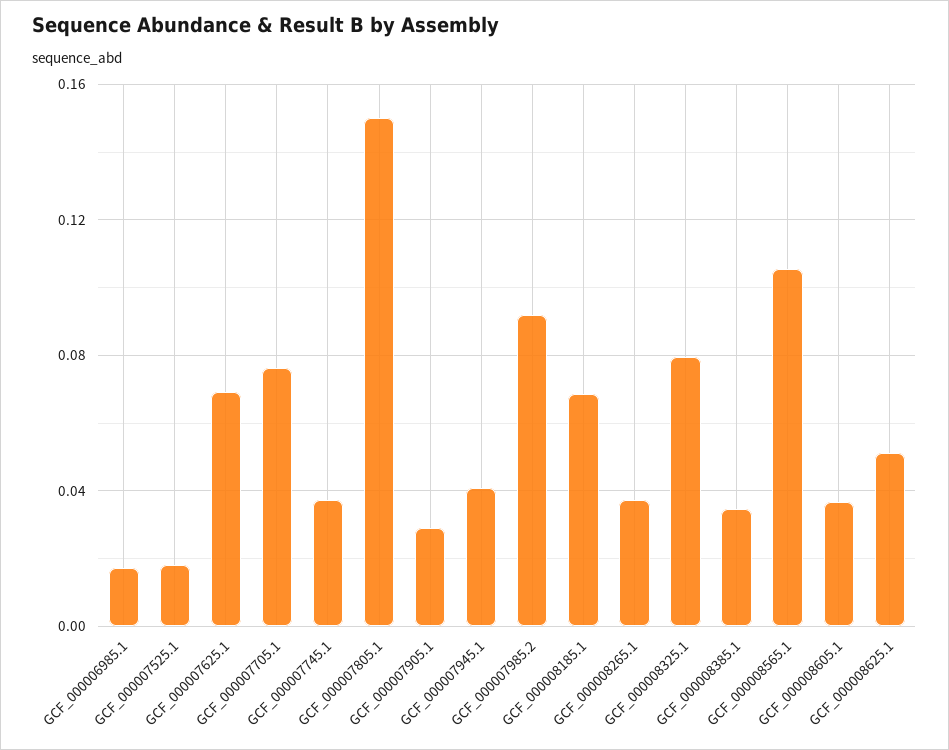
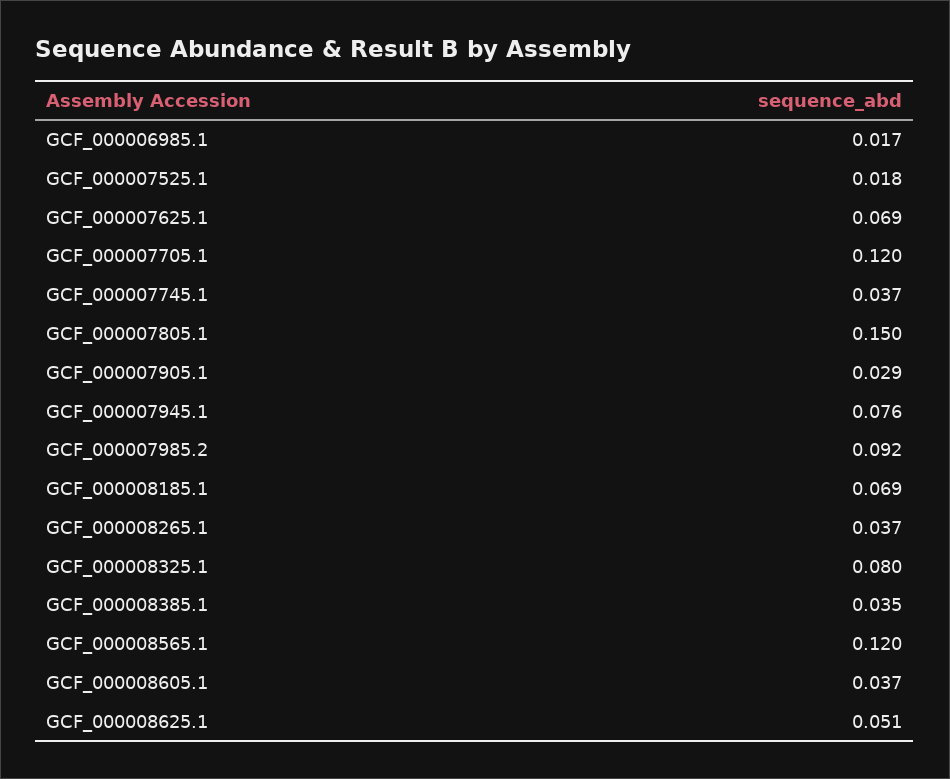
GCF_000007705.1: 0.075 -> 0.12
GCF_000007945.1: 0.04 -> 0.076
GCF_000008565.1: 0.105 -> 0.12

